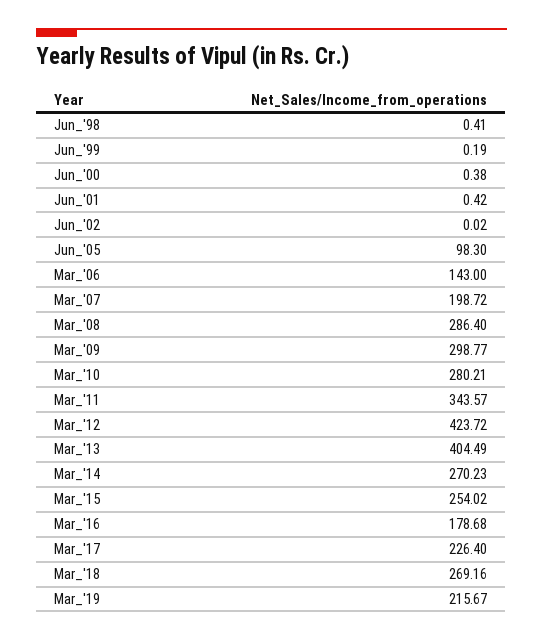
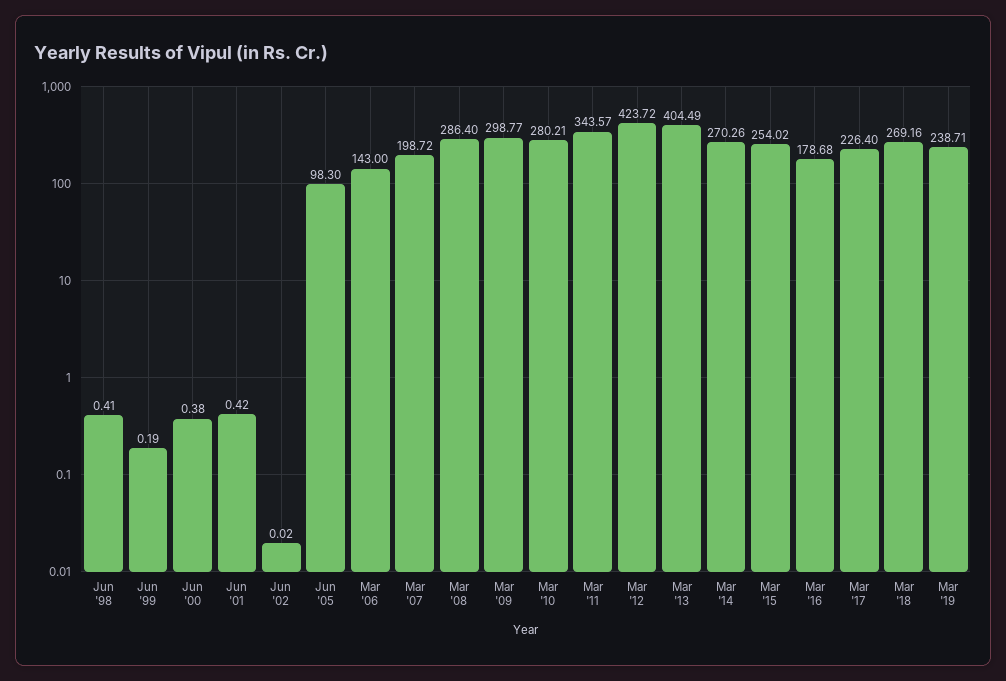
Mar_'14: 270.23 -> 270.26
Mar_'19: 215.67 -> 238.71

